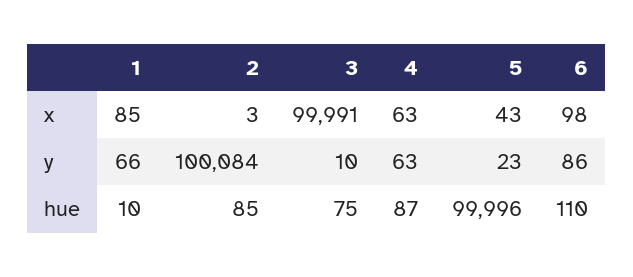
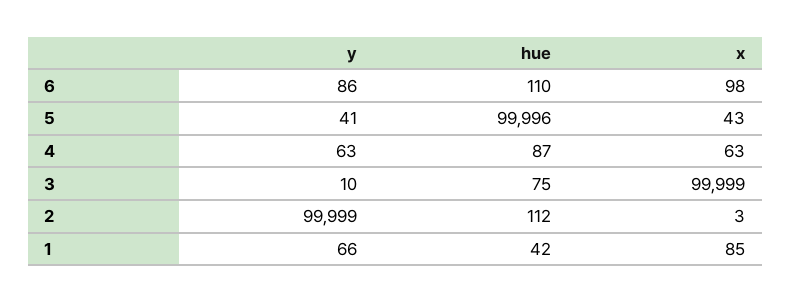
3, x: 99991 -> 99999
2, y: 100084 -> 99999
5, y: 23 -> 41
1, hue: 10 -> 42
2, hue: 85 -> 112

